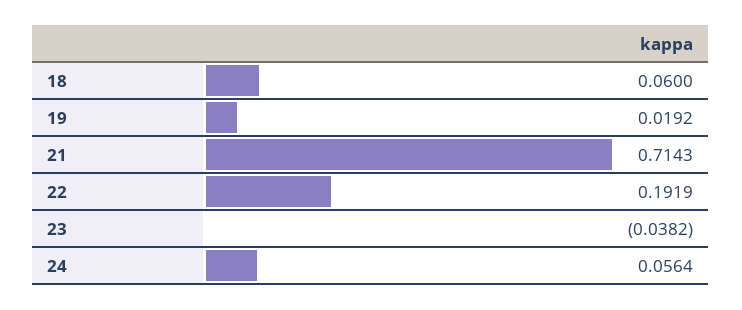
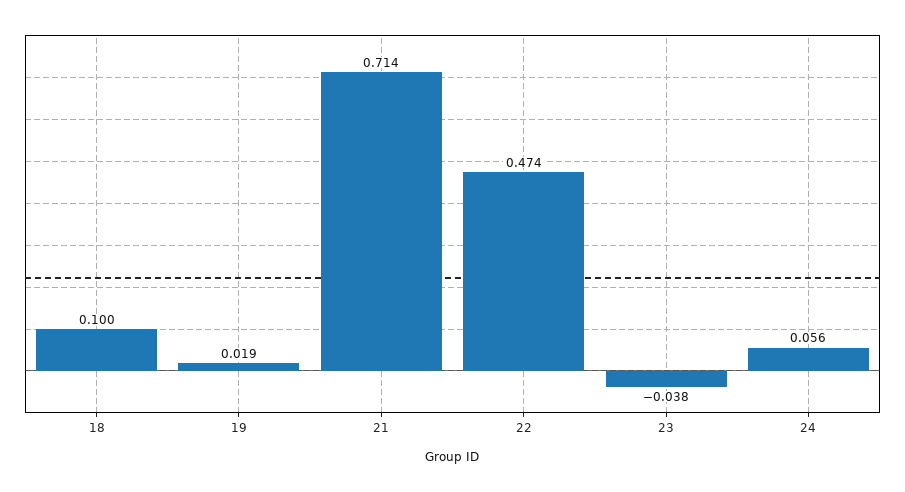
18: 0.06 -> 0.1
22: 0.1919 -> 0.474

